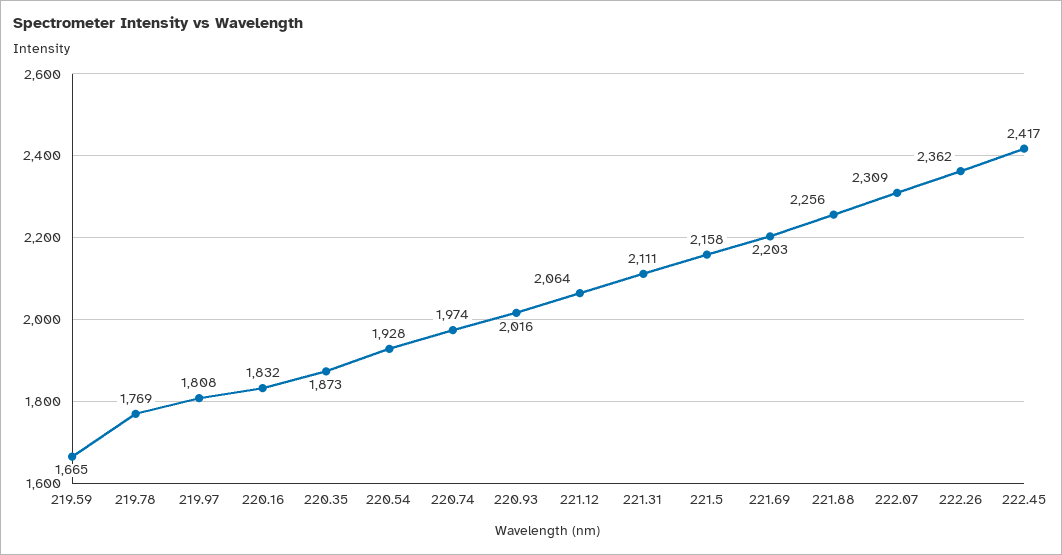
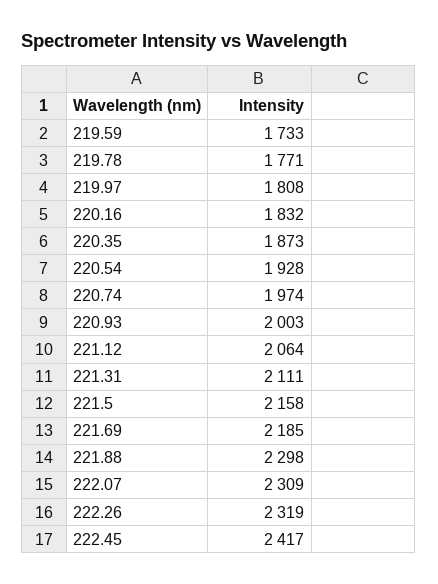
219.59: 1665 -> 1733
219.78: 1769 -> 1771
220.93: 2016 -> 2003
221.69: 2203 -> 2185
221.88: 2256 -> 2298
222.26: 2362 -> 2319

